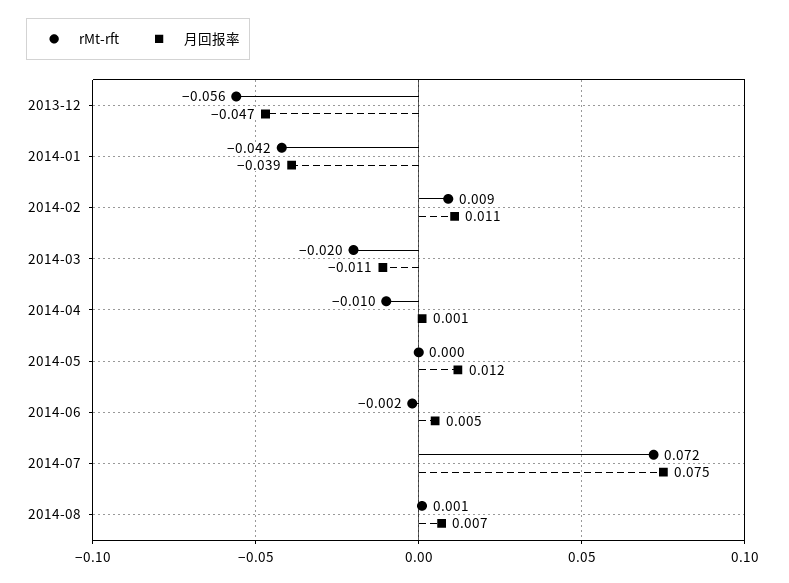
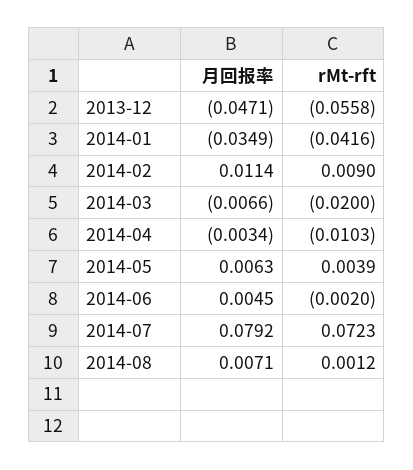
月回报率, 2014-01: -0.039 -> -0.0349
月回报率, 2014-03: -0.011 -> -0.0066
月回报率, 2014-04: 0.001 -> -0.0034
rMt-rft, 2014-05: 0 -> 0.0039
月回报率, 2014-05: 0.012 -> 0.0063
月回报率, 2014-07: 0.075 -> 0.0792

